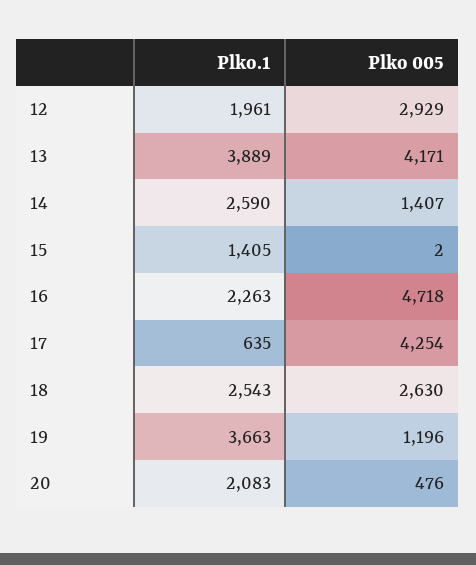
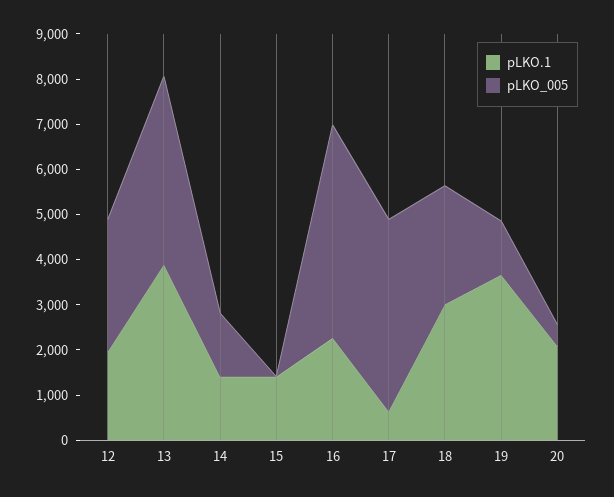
Plko.1, 14: 2590 -> 1400
Plko.1, 18: 2543 -> 3000

